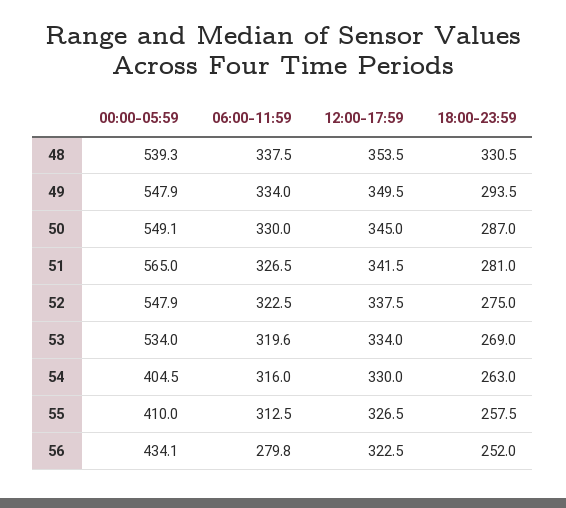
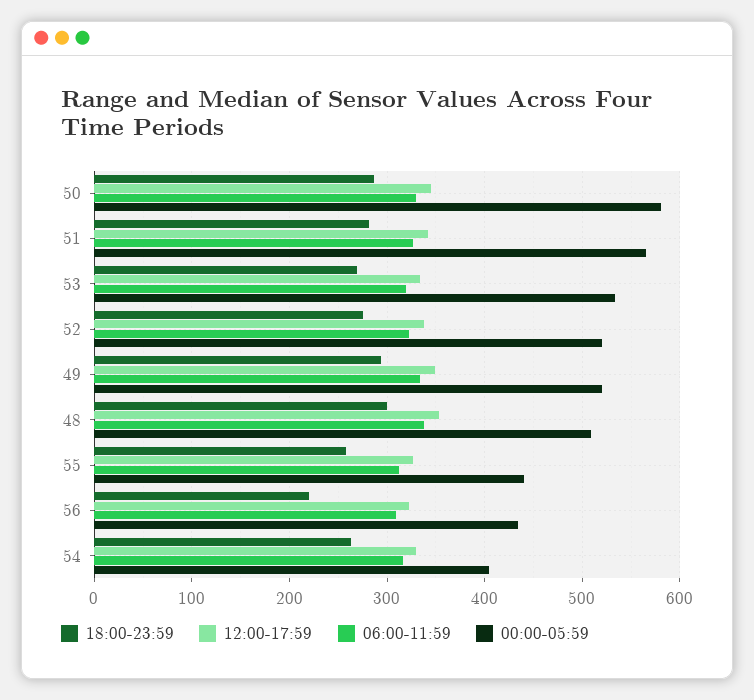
00:00-05:59, 48: 539.3 -> 510
18:00-23:59, 48: 330.5 -> 300
00:00-05:59, 49: 547.9 -> 520
00:00-05:59, 50: 549.1 -> 580
00:00-05:59, 52: 547.9 -> 520
00:00-05:59, 55: 410 -> 440
06:00-11:59, 56: 279.8 -> 310
18:00-23:59, 56: 252 -> 220

